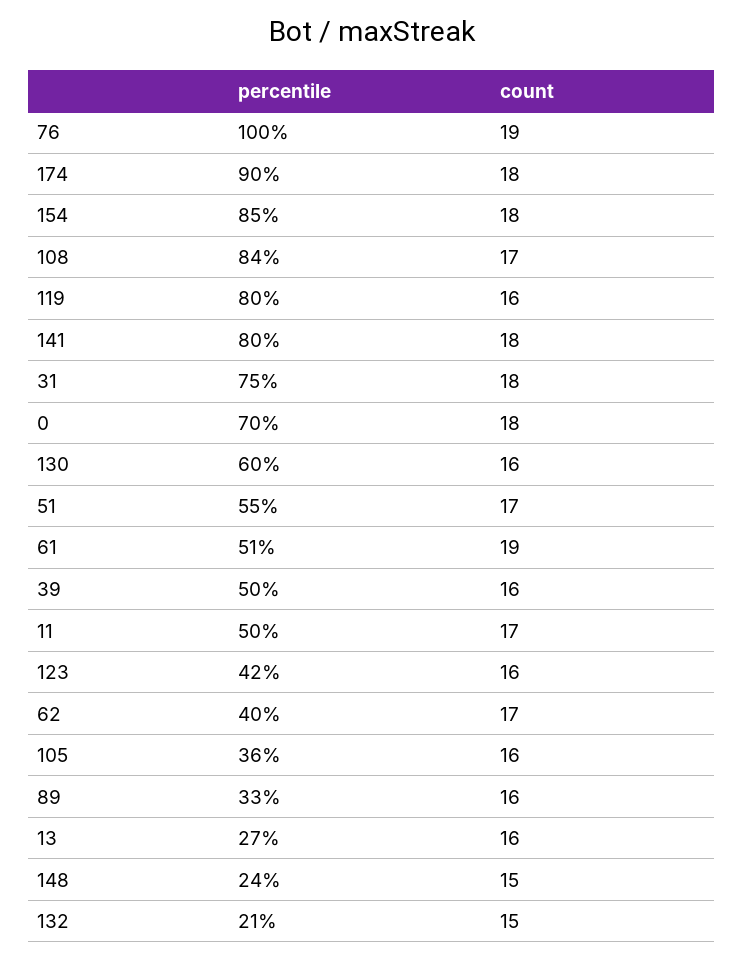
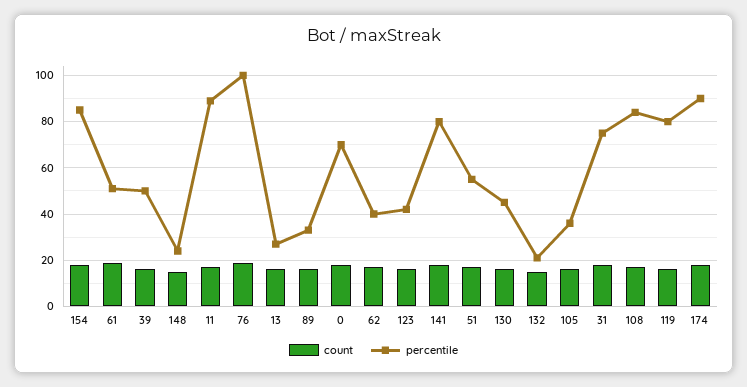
percentile, 130: 60 -> 45
percentile, 11: 50 -> 90

